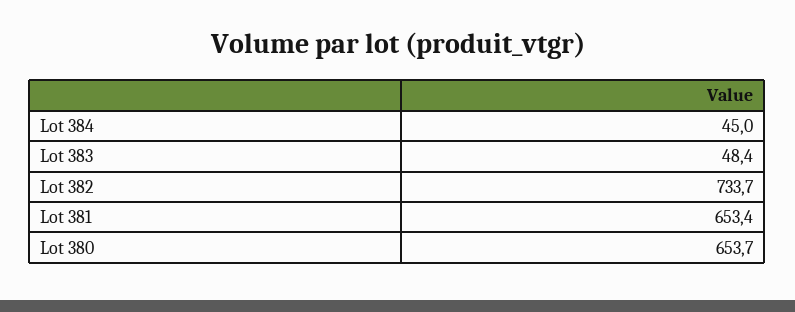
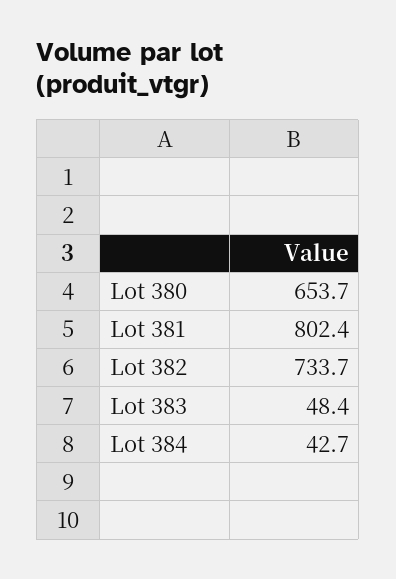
Lot 384: 45 -> 42.7
Lot 381: 653.4 -> 802.4

